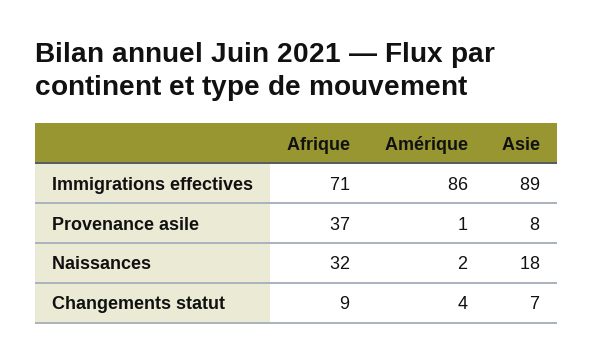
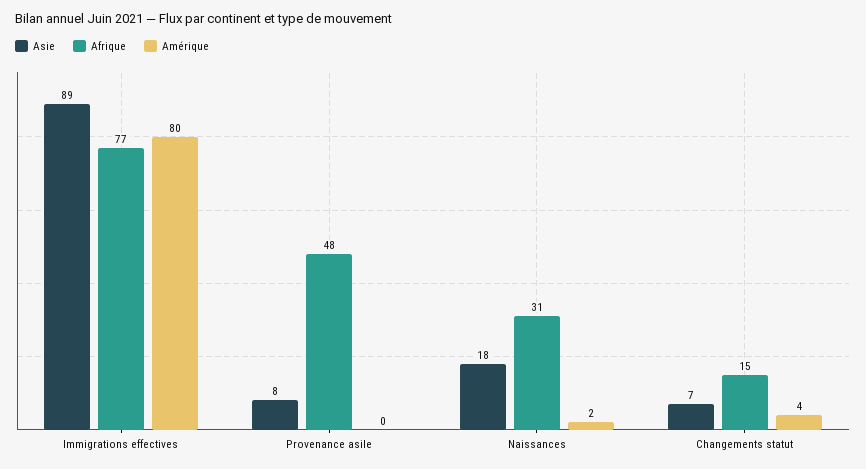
Afrique, Immigrations effectives: 71 -> 77
Amérique, Immigrations effectives: 86 -> 80
Afrique, Provenance asile: 37 -> 48
Amérique, Provenance asile: 1 -> 0
Afrique, Naissances: 32 -> 31
Afrique, Changements statut: 9 -> 15

